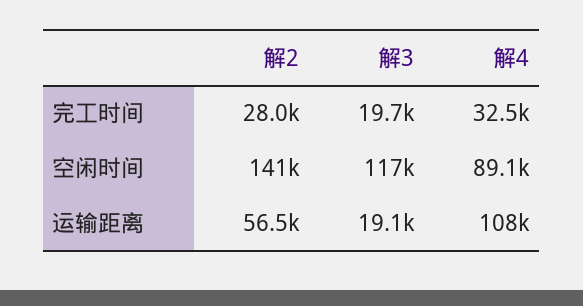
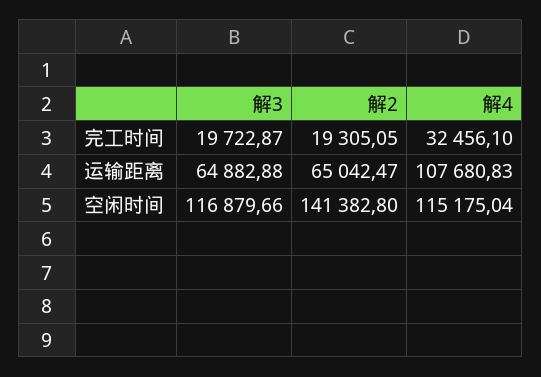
解2, 完工时间: 28000 -> 19305.05
解4, 空闲时间: 89100 -> 115175.04
解2, 运输距离: 56500 -> 65042.47
解3, 运输距离: 19100 -> 64882.88

